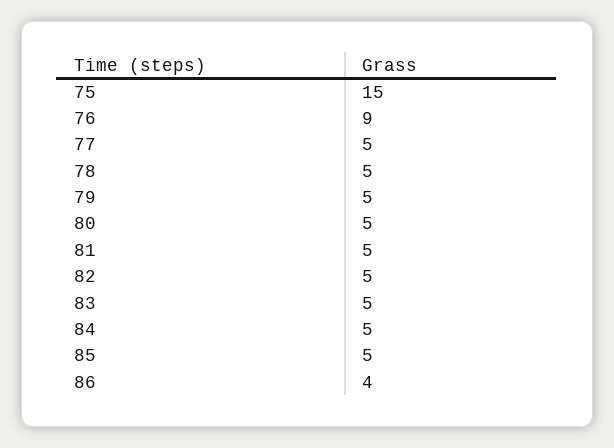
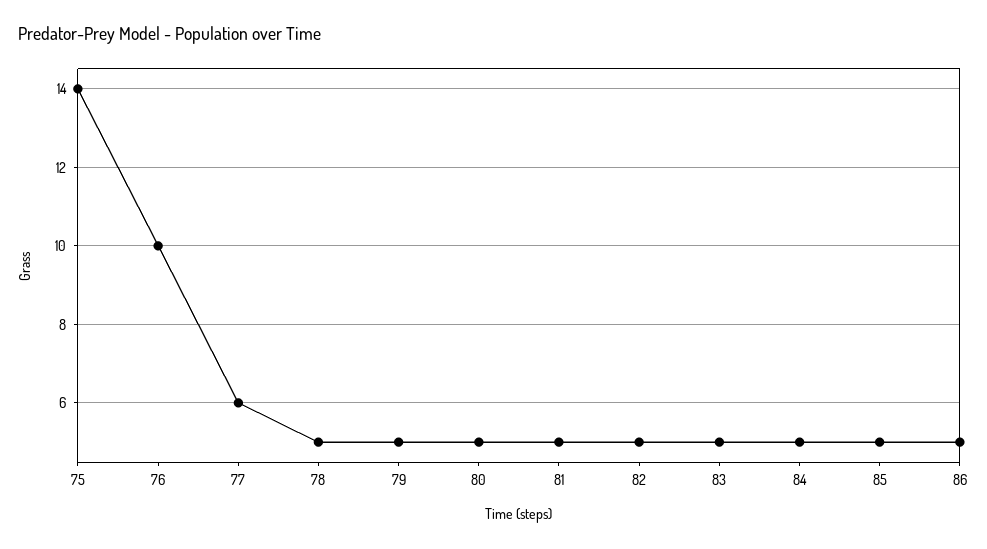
75: 15 -> 14
76: 9 -> 10
77: 5 -> 6
86: 4 -> 5

